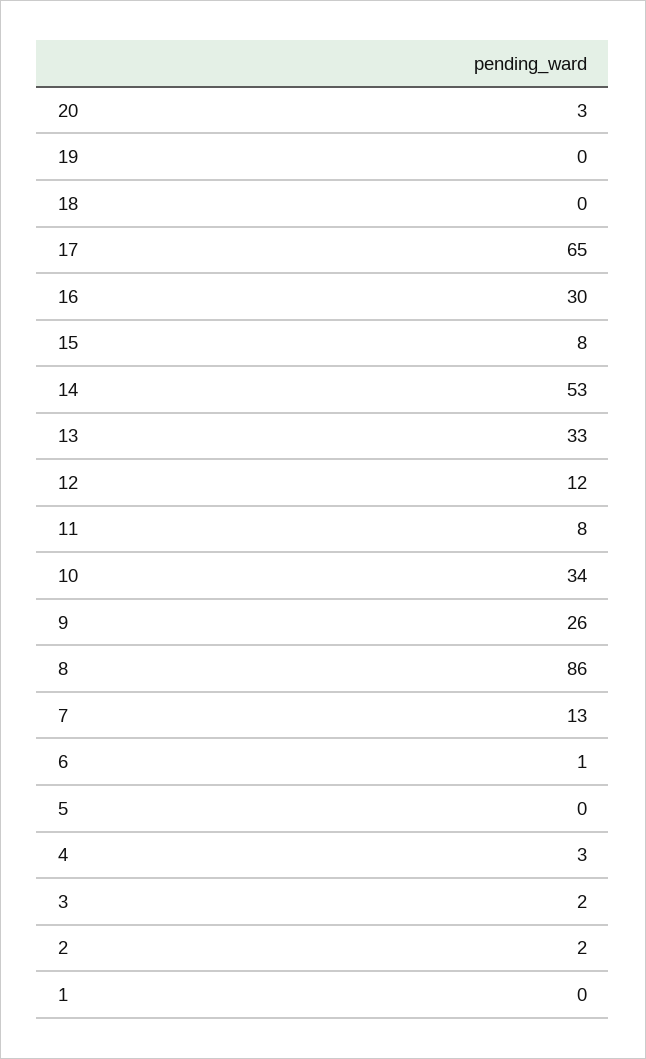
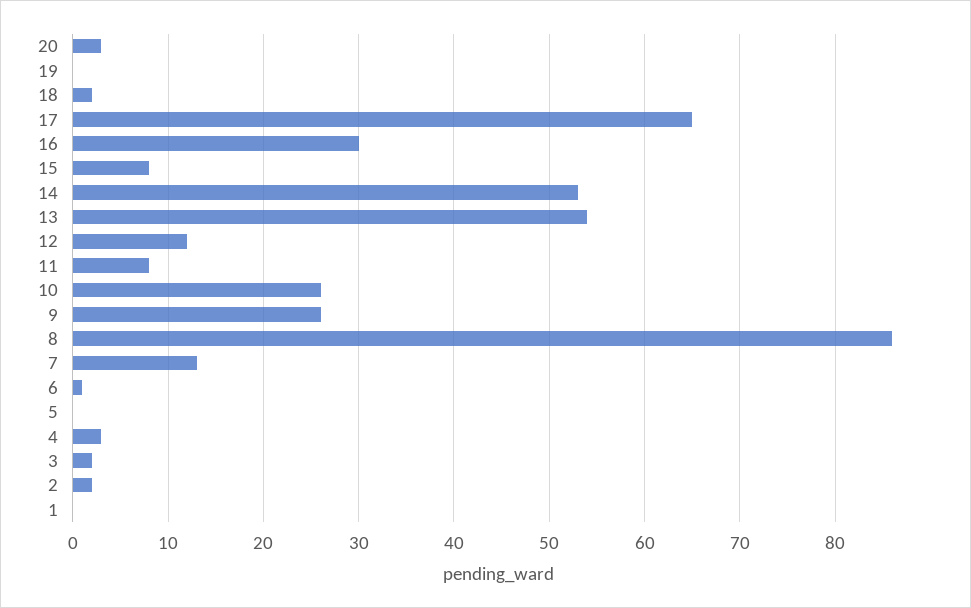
18: 0 -> 2
13: 33 -> 54
10: 34 -> 26

